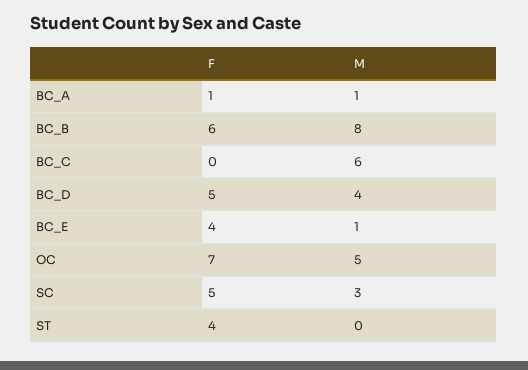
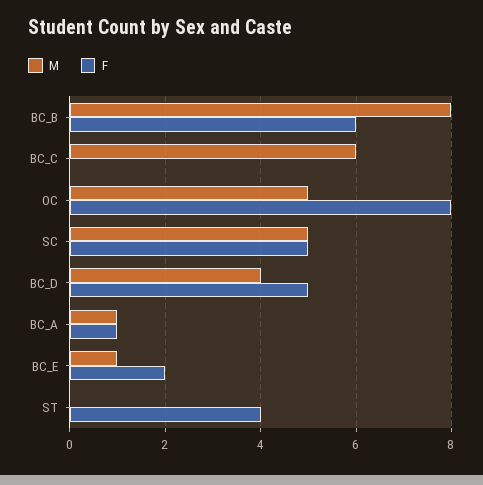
F, BC_E: 4 -> 2
F, OC: 7 -> 8
M, SC: 3 -> 5

